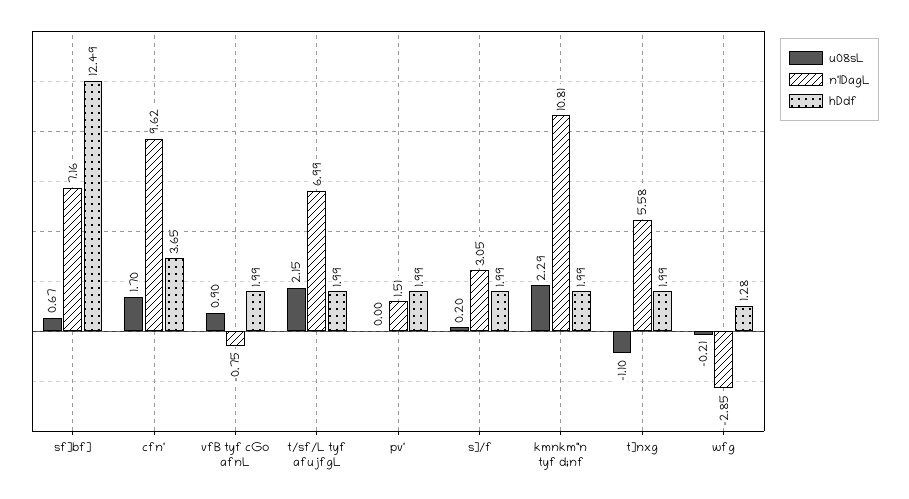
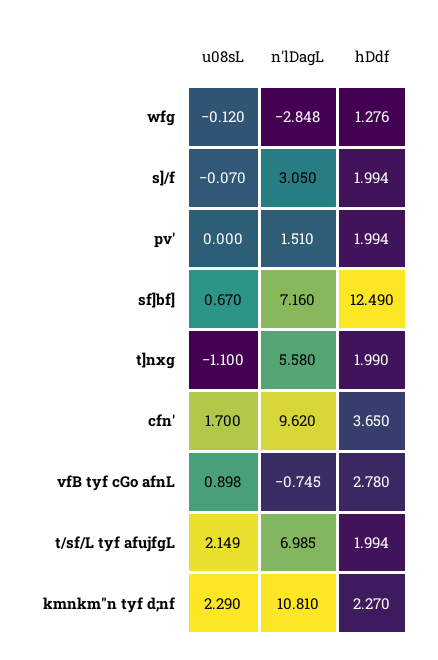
hDdf, vfB tyf cGo afnL: 1.99 -> 2.78
u08sL, s]/f: 0.2 -> -0.07
hDdf, kmnkm"n tyf d;nf: 1.99 -> 2.27
u08sL, wfg: -0.21 -> -0.12

